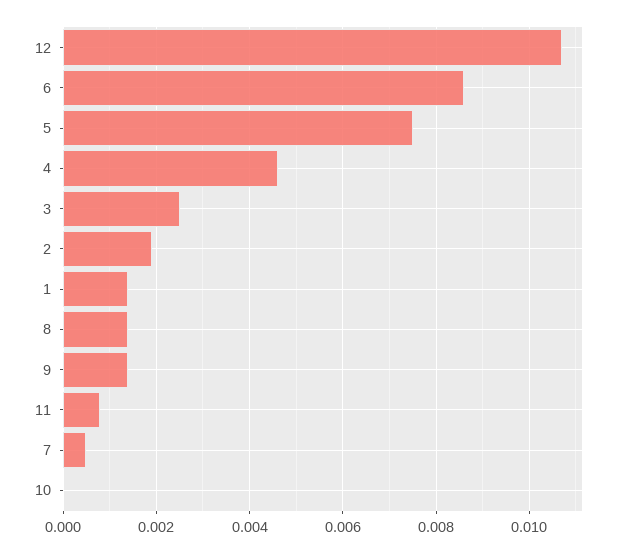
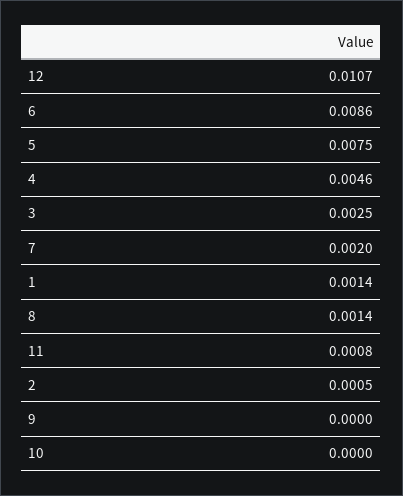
2: 0.002 -> 0.0005
9: 0.0015 -> 0
7: 0.0005 -> 0.002

